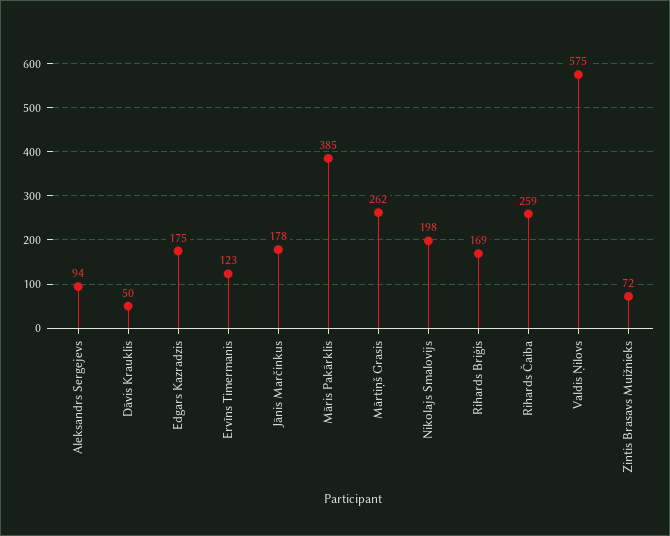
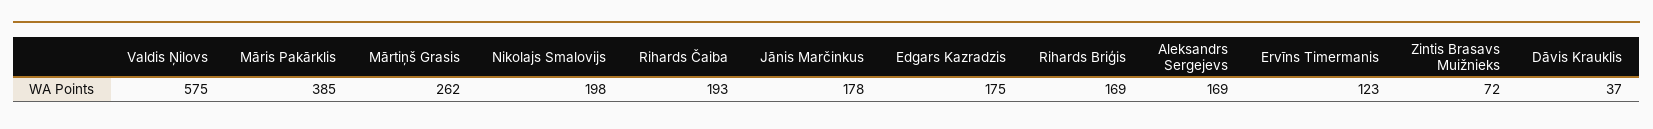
Aleksandrs Sergejevs: 94 -> 169
Dāvis Krauklis: 50 -> 37
Rihards Čaiba: 259 -> 193

